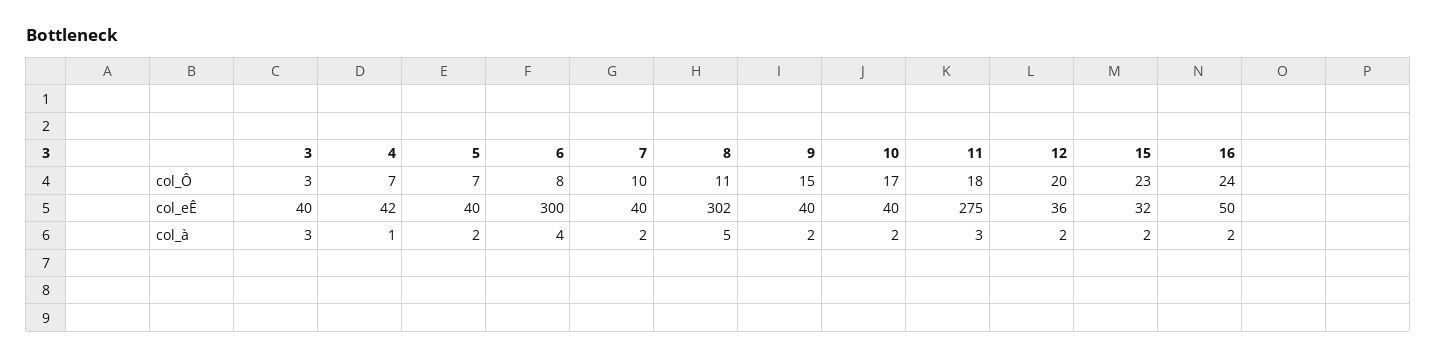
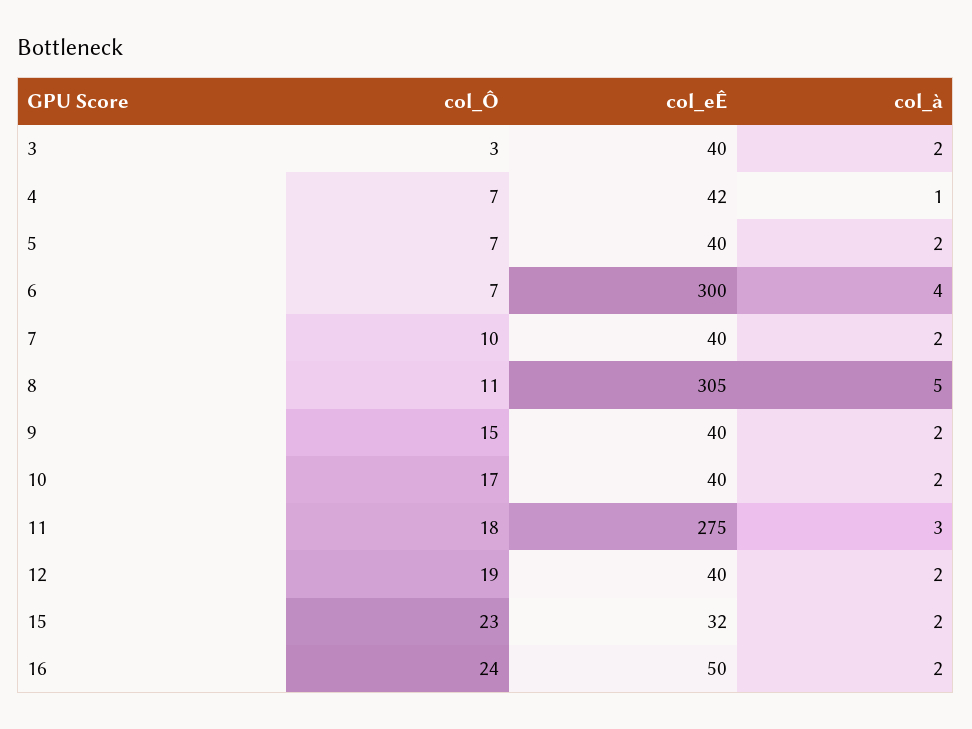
6, col_Ô: 8 -> 7
12, col_Ô: 20 -> 19
8, col_eÊ: 302 -> 305
12, col_eÊ: 36 -> 40
3, col_à: 3 -> 2

